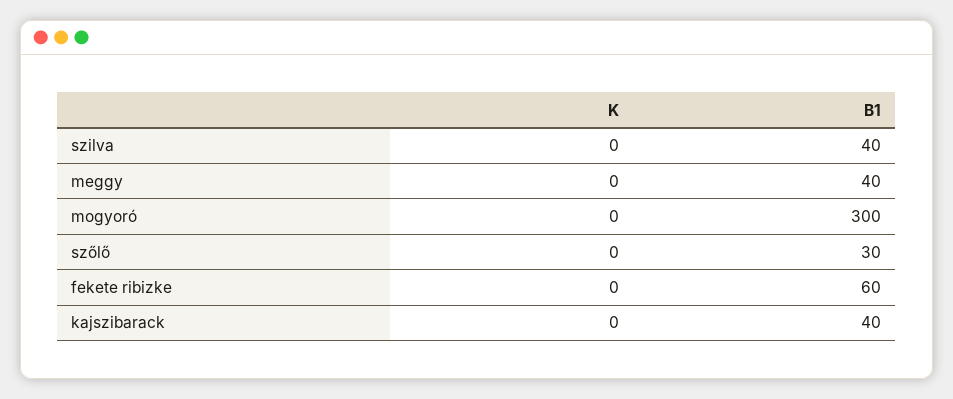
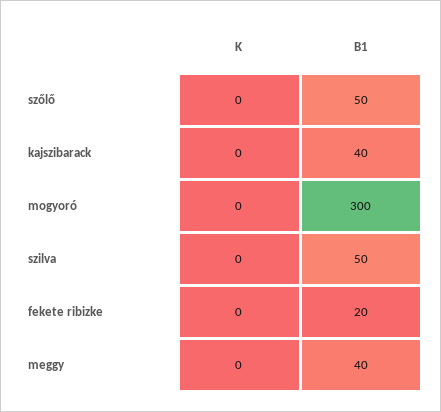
B1, szilva: 40 -> 50
B1, szőlő: 30 -> 50
B1, fekete ribizke: 60 -> 20

